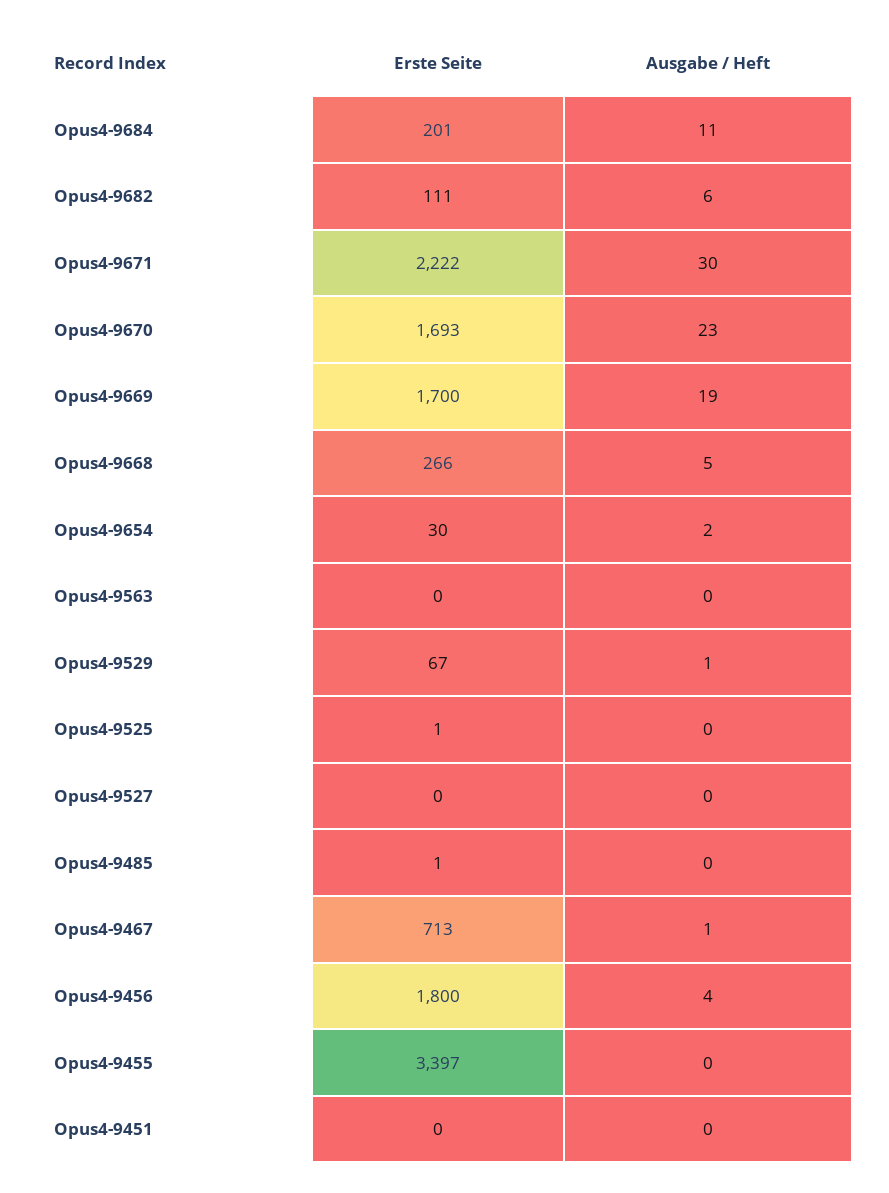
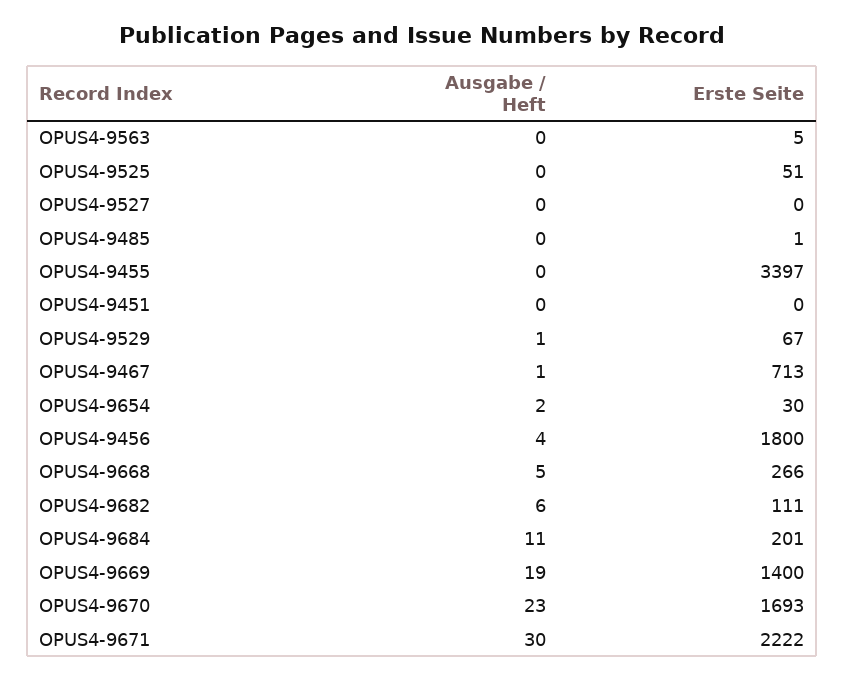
Erste Seite, Opus4-9669: 1700 -> 1400
Erste Seite, Opus4-9563: 0 -> 5
Erste Seite, Opus4-9525: 1 -> 51

